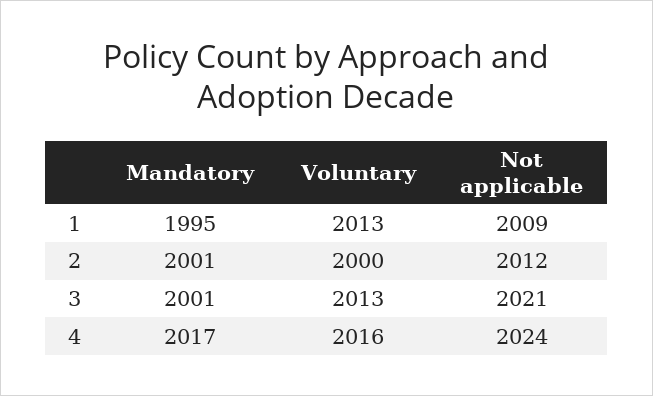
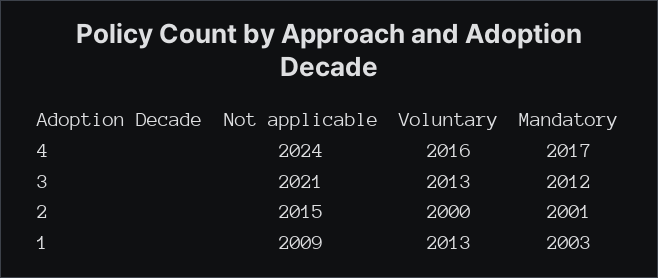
Mandatory, 1: 1995 -> 2003
Not applicable, 2: 2012 -> 2015
Mandatory, 3: 2001 -> 2012

